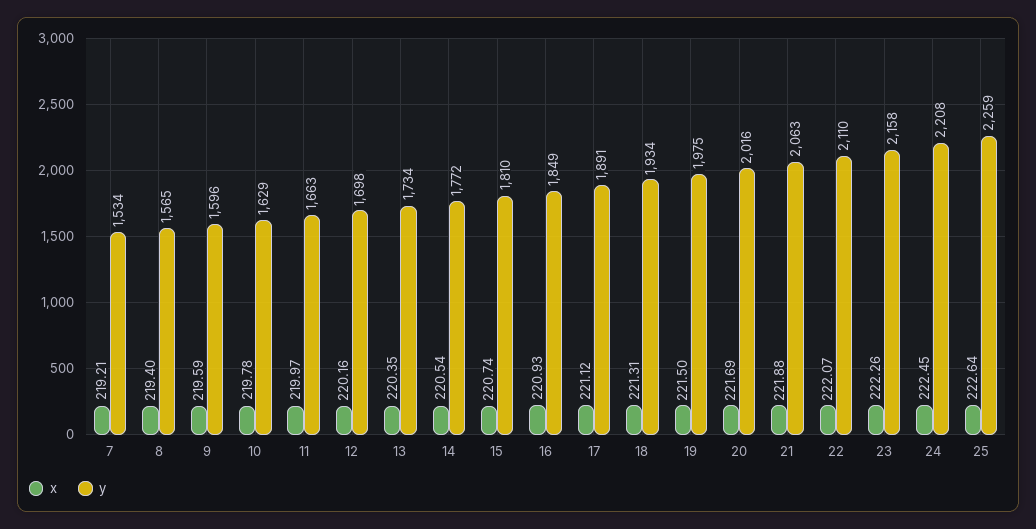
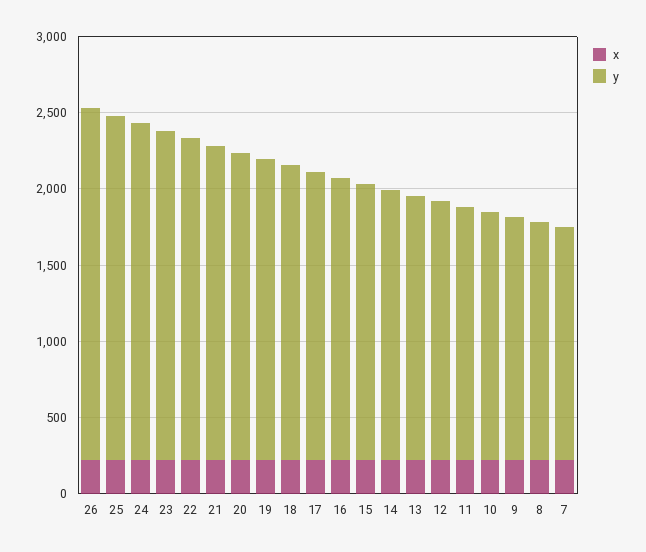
x, 26: none -> 200
y, 26: none -> 2300

